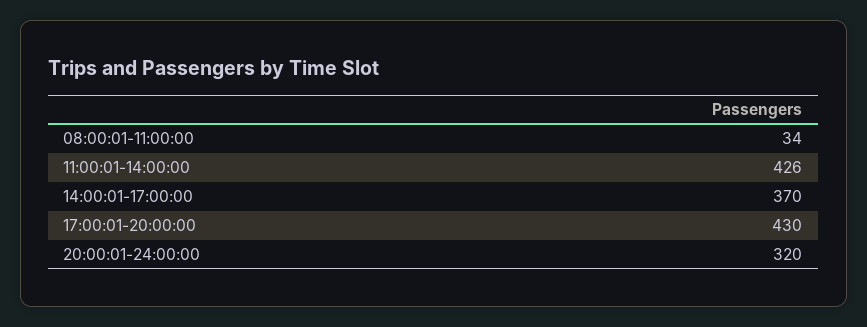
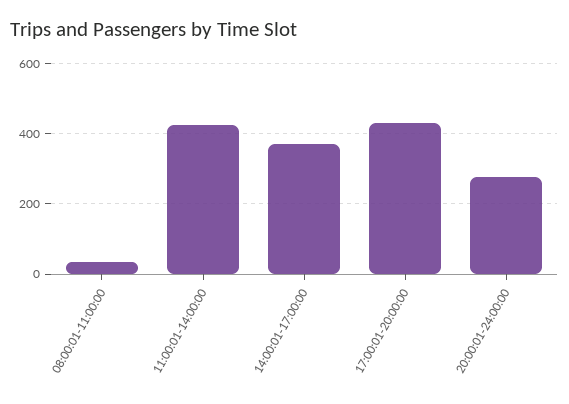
20:00:01-24:00:00: 320 -> 280

